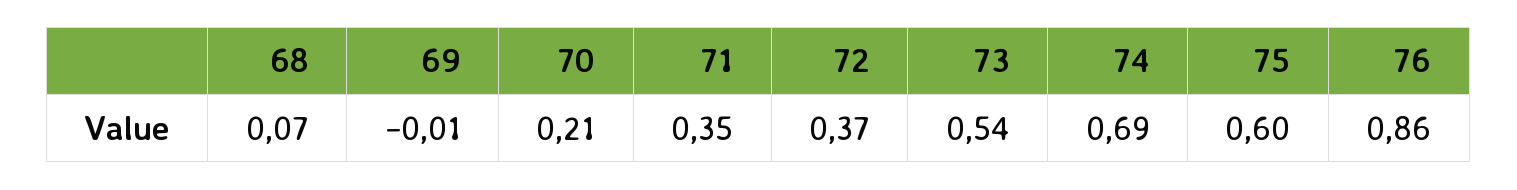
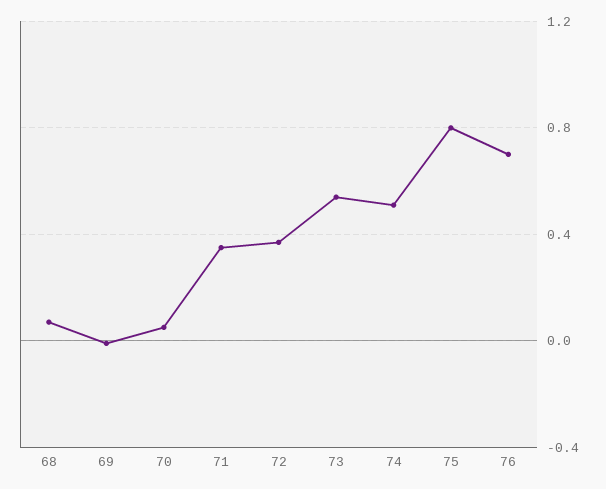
70: 0.21 -> 0.05
74: 0.69 -> 0.5
75: 0.6 -> 0.8
76: 0.86 -> 0.7

